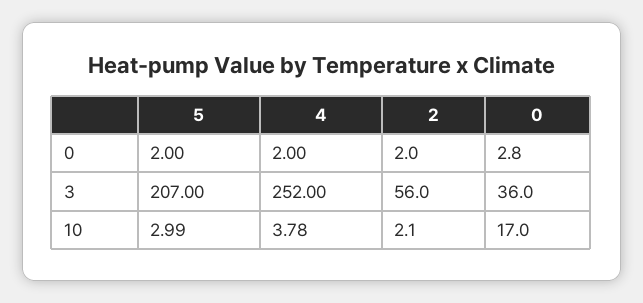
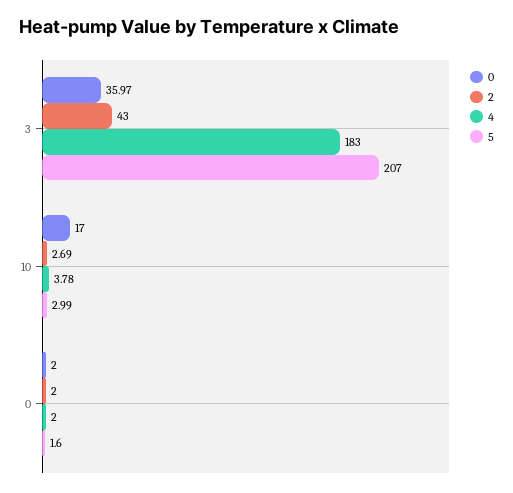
5, 0: 2 -> 1.6
0, 0: 2.8 -> 2
4, 3: 252 -> 183
2, 3: 56 -> 43
0, 3: 36 -> 35.97
2, 10: 2.1 -> 2.69

